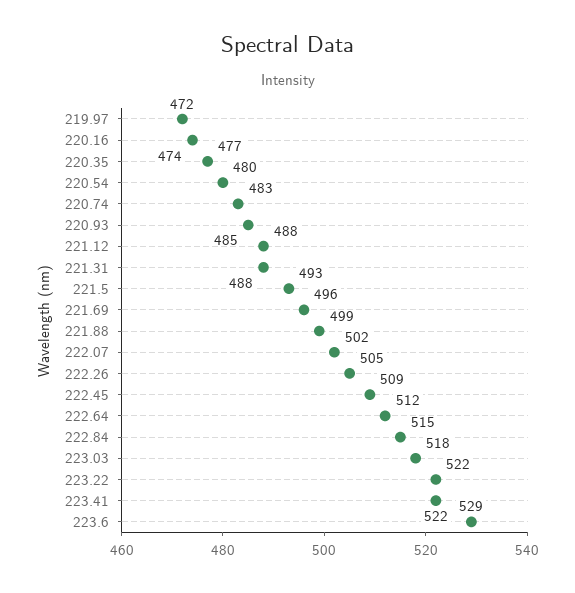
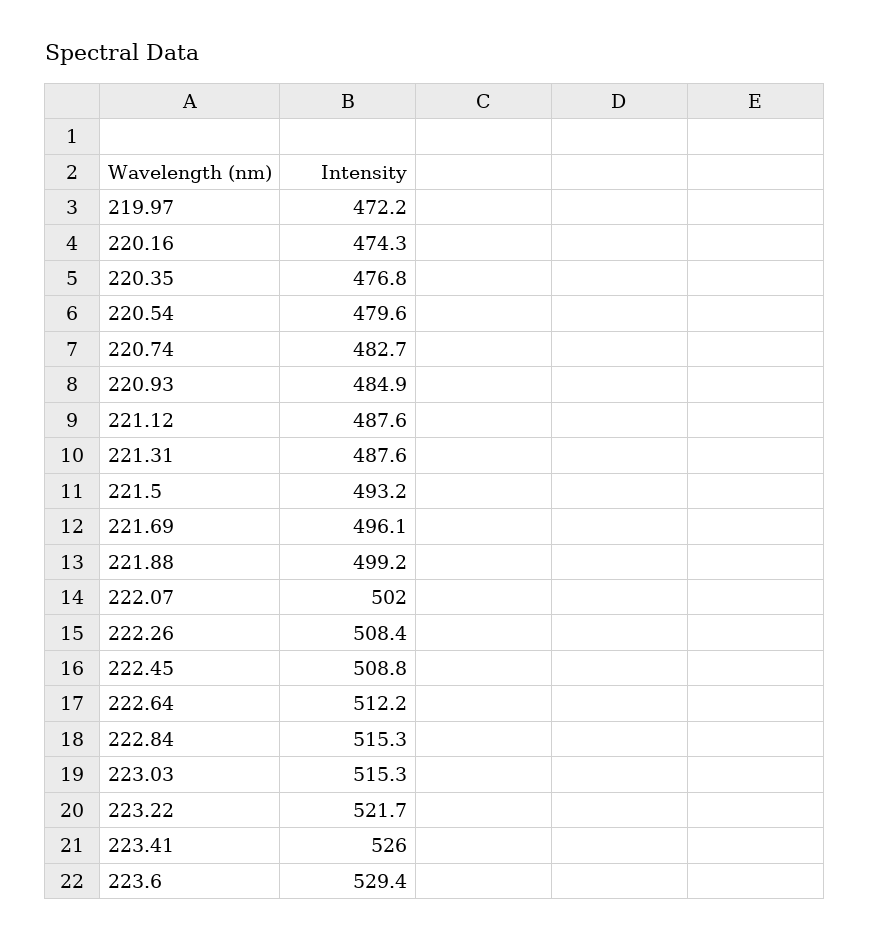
222.26: 505 -> 508.4
223.03: 518 -> 515.3
223.41: 522 -> 526

